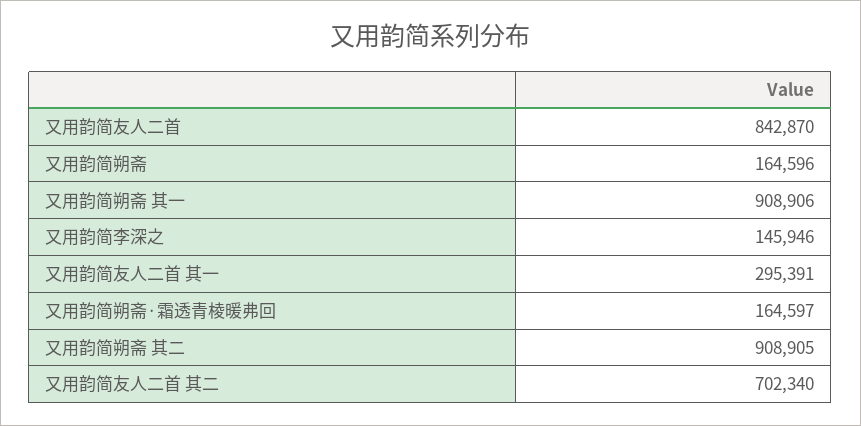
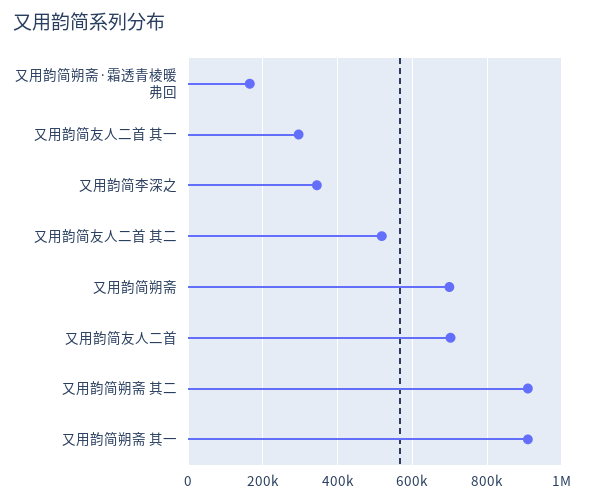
又用韵简友人二首: 842870 -> 700000
又用韵简朔斋: 164596 -> 700000
又用韵简李深之: 145946 -> 340000
又用韵简友人二首 其二: 702340 -> 520000

